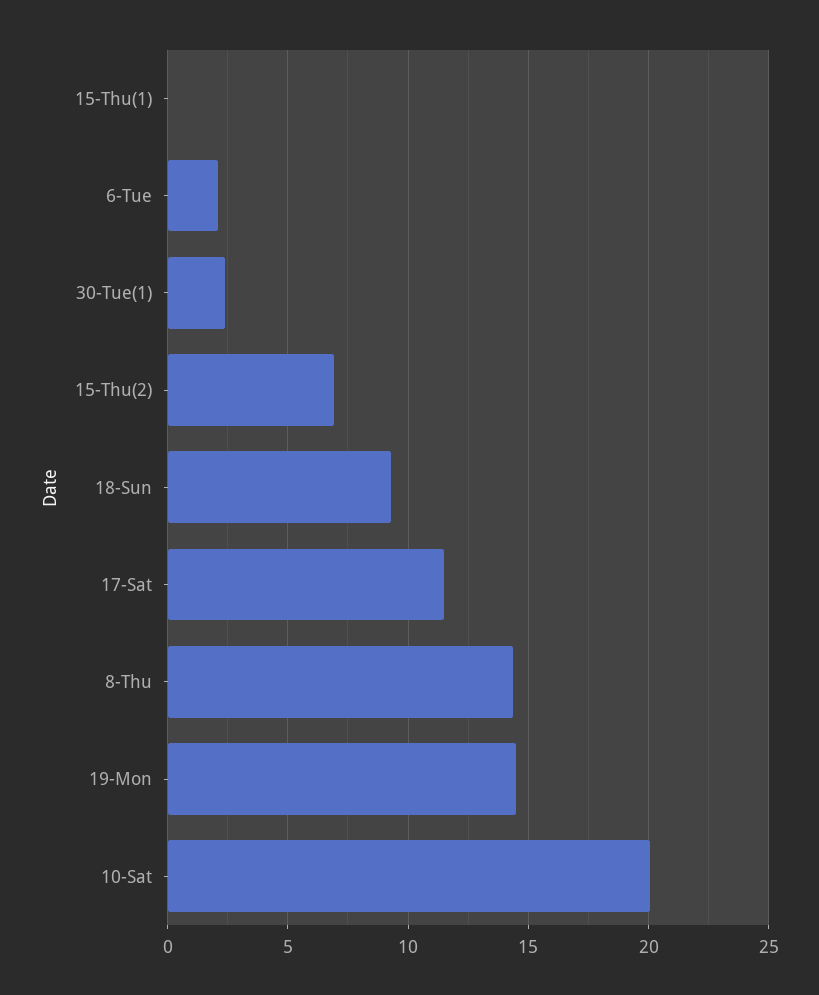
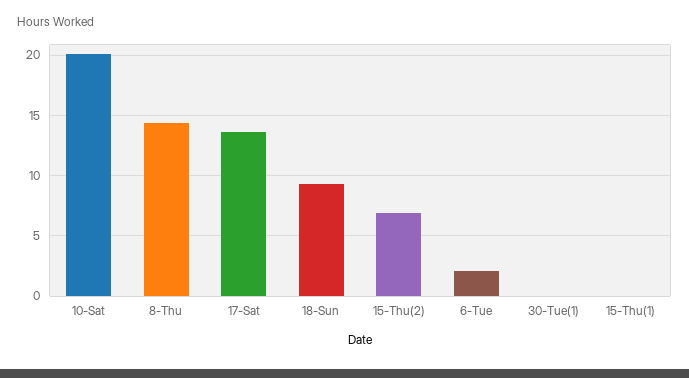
30-Tue(1): 2.5 -> 0
17-Sat: 11.5 -> 13.5
19-Mon: 14.5 -> none

